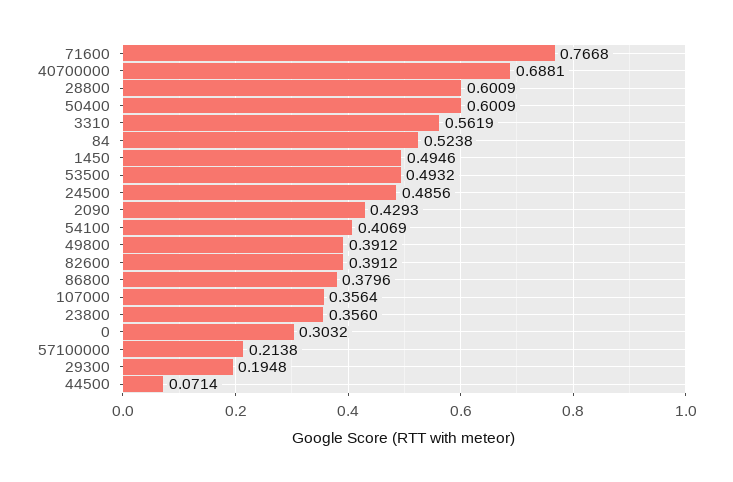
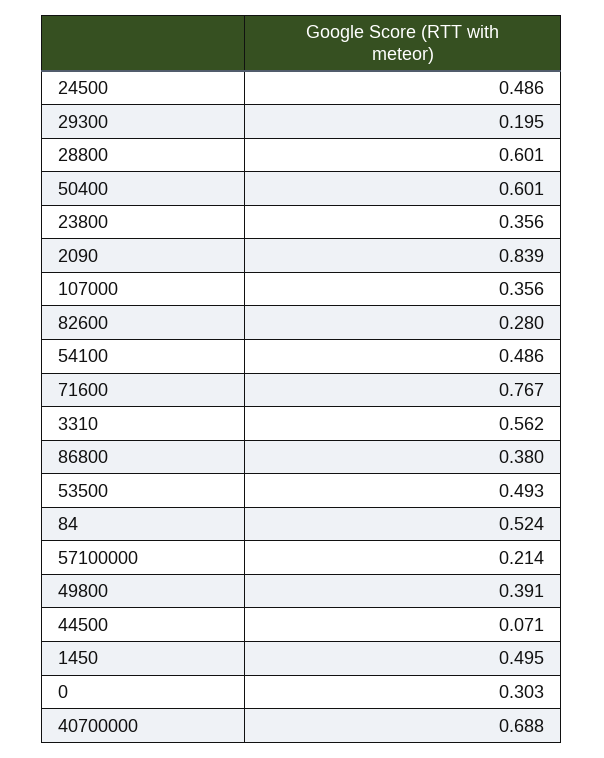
2090: 0.4293 -> 0.839
54100: 0.4069 -> 0.486
82600: 0.3912 -> 0.28

